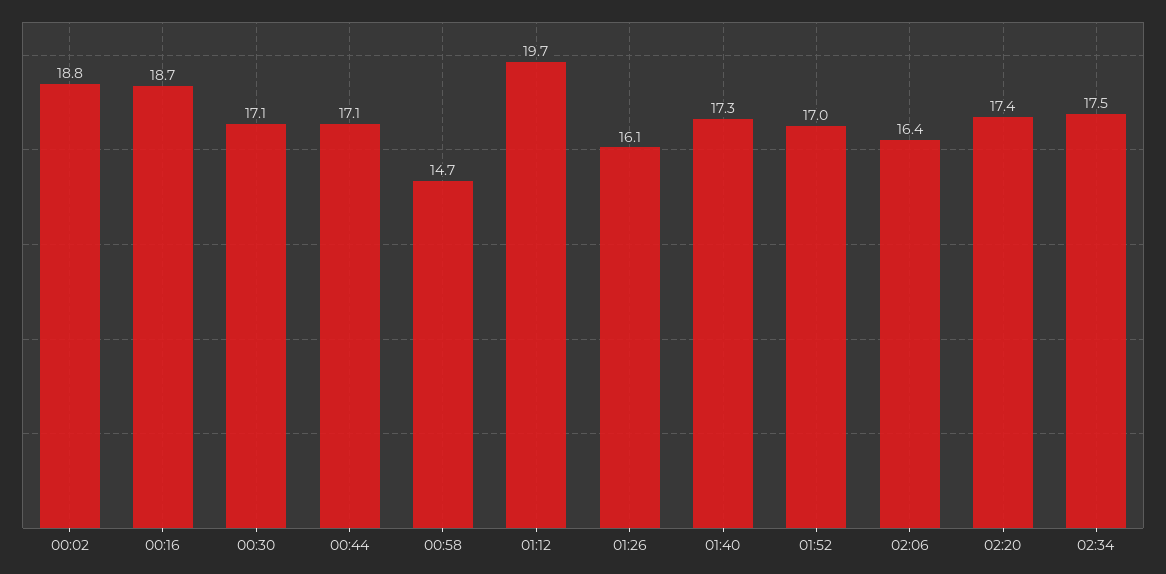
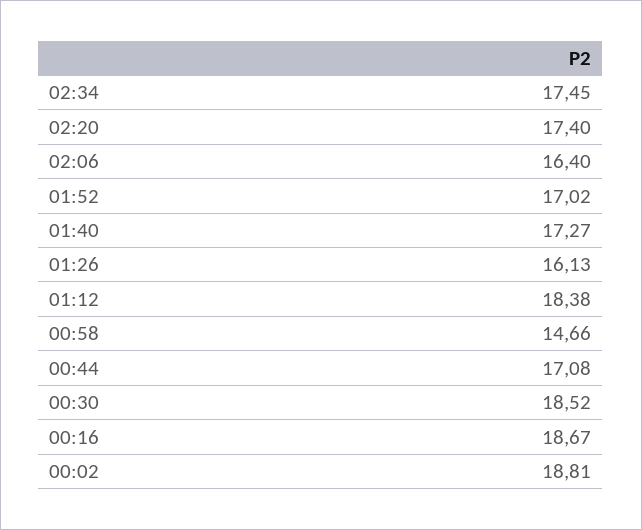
00:30: 17.1 -> 18.52
01:12: 19.7 -> 18.38

